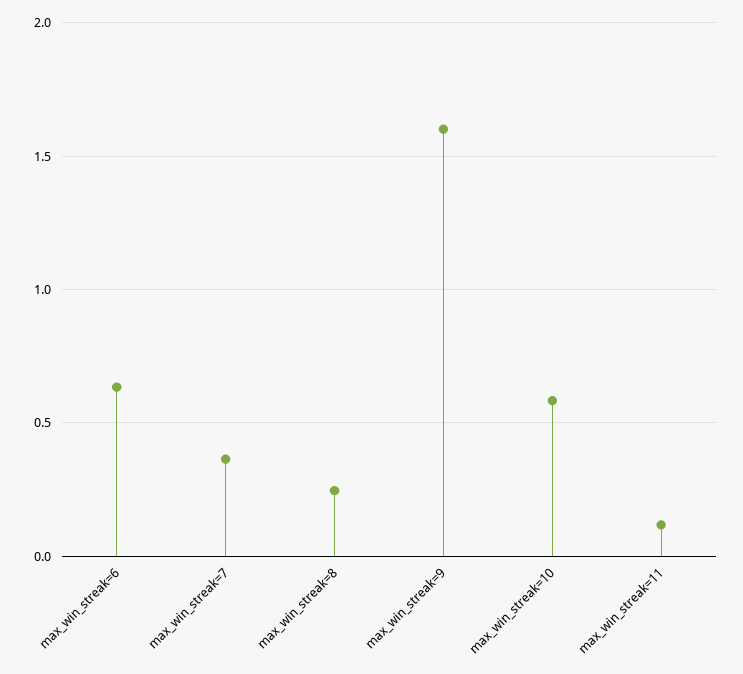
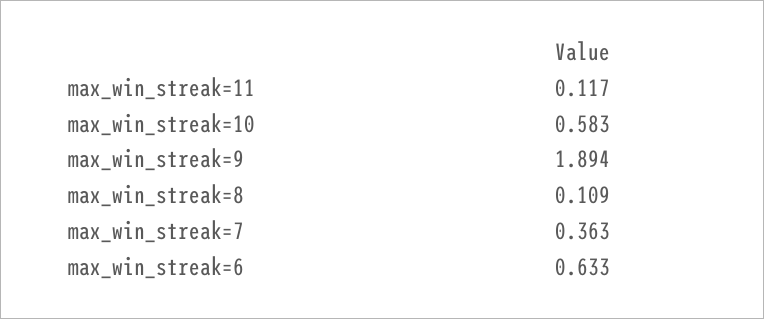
max_win_streak=8: 0.25 -> 0.109
max_win_streak=9: 1.6 -> 1.894

